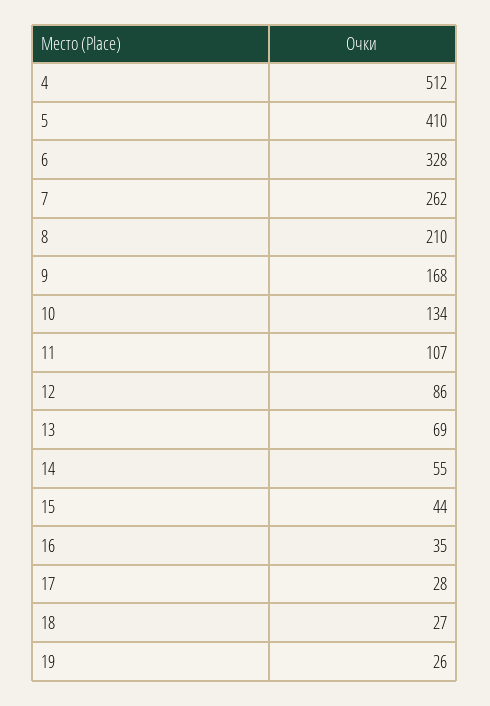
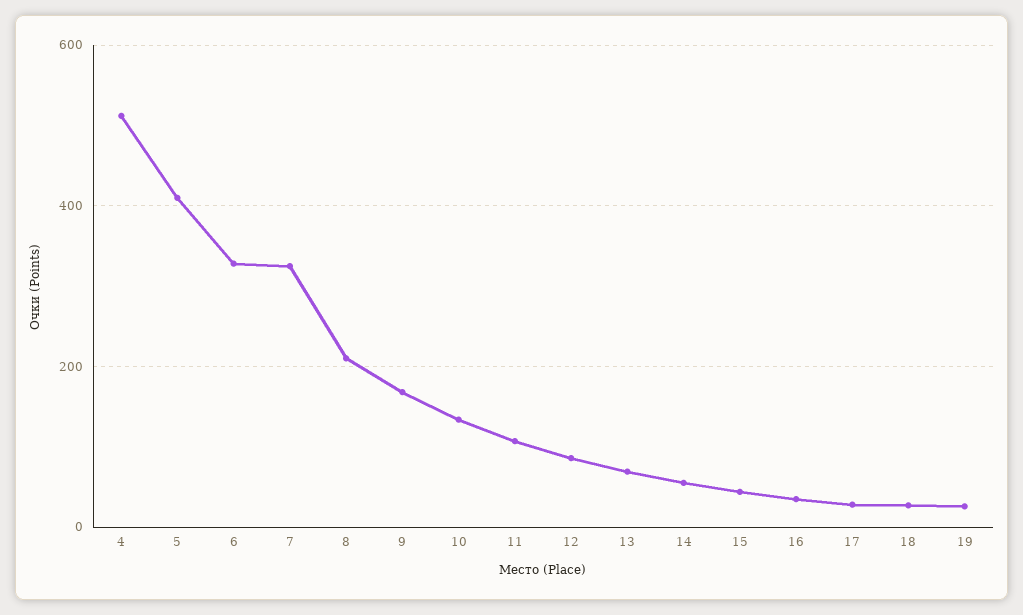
7: 262 -> 320

